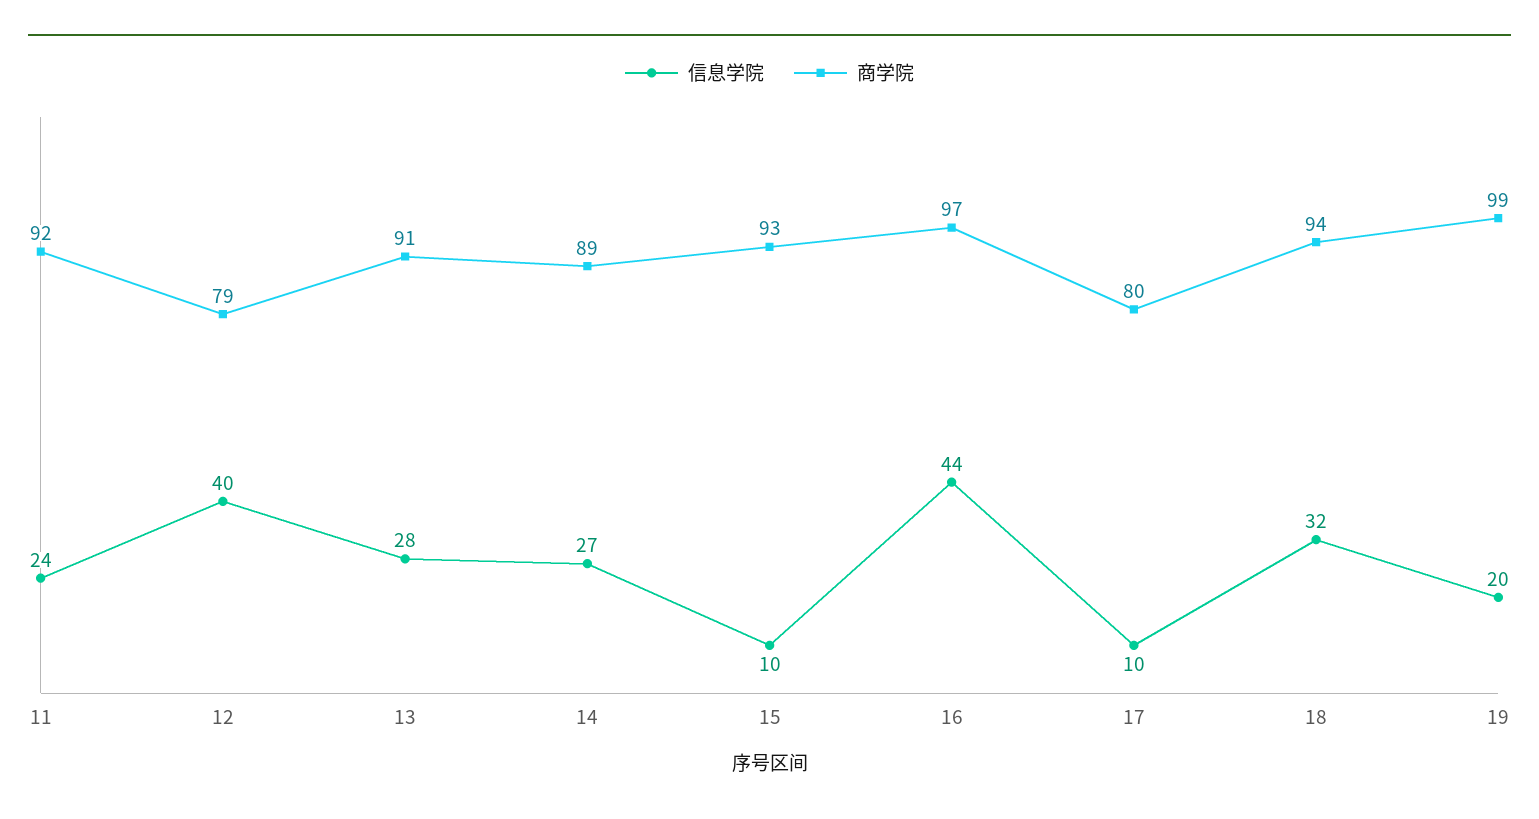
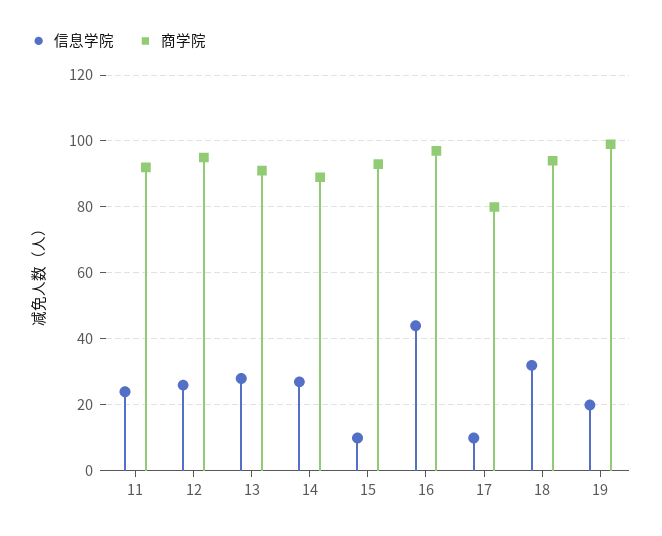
信息学院, 12: 40 -> 25
商学院, 12: 79 -> 95

